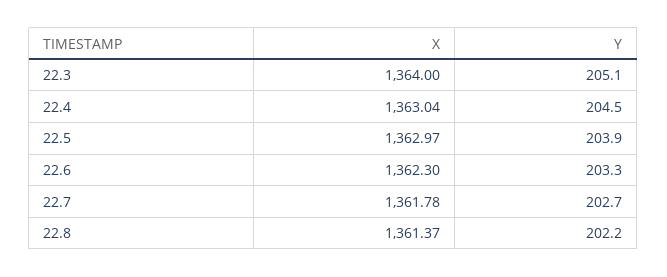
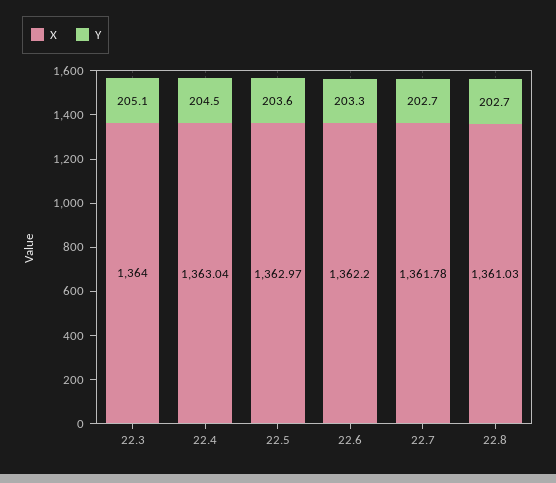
Y, 22.5: 203.9 -> 203.6
X, 22.6: 1362.3 -> 1362.2
X, 22.8: 1361.37 -> 1361.03
Y, 22.8: 202.2 -> 202.7

